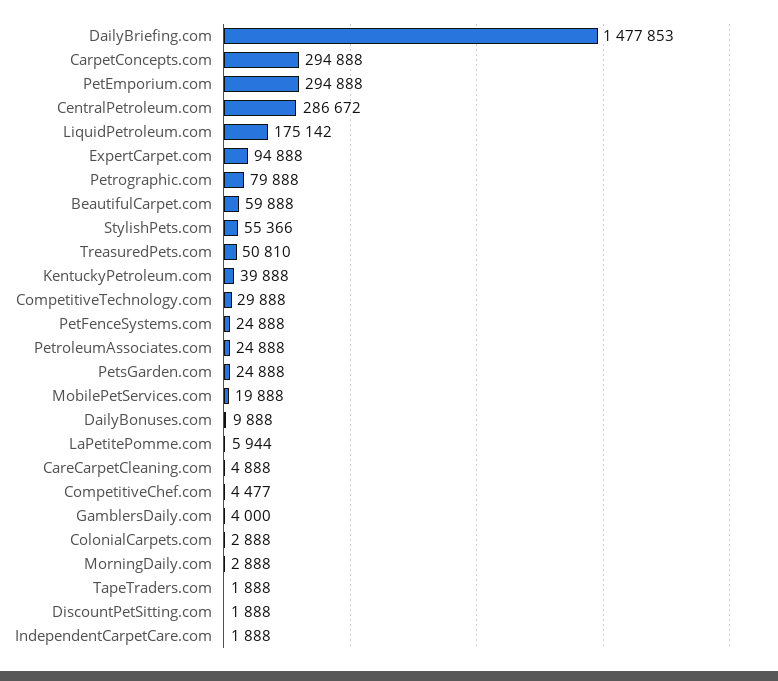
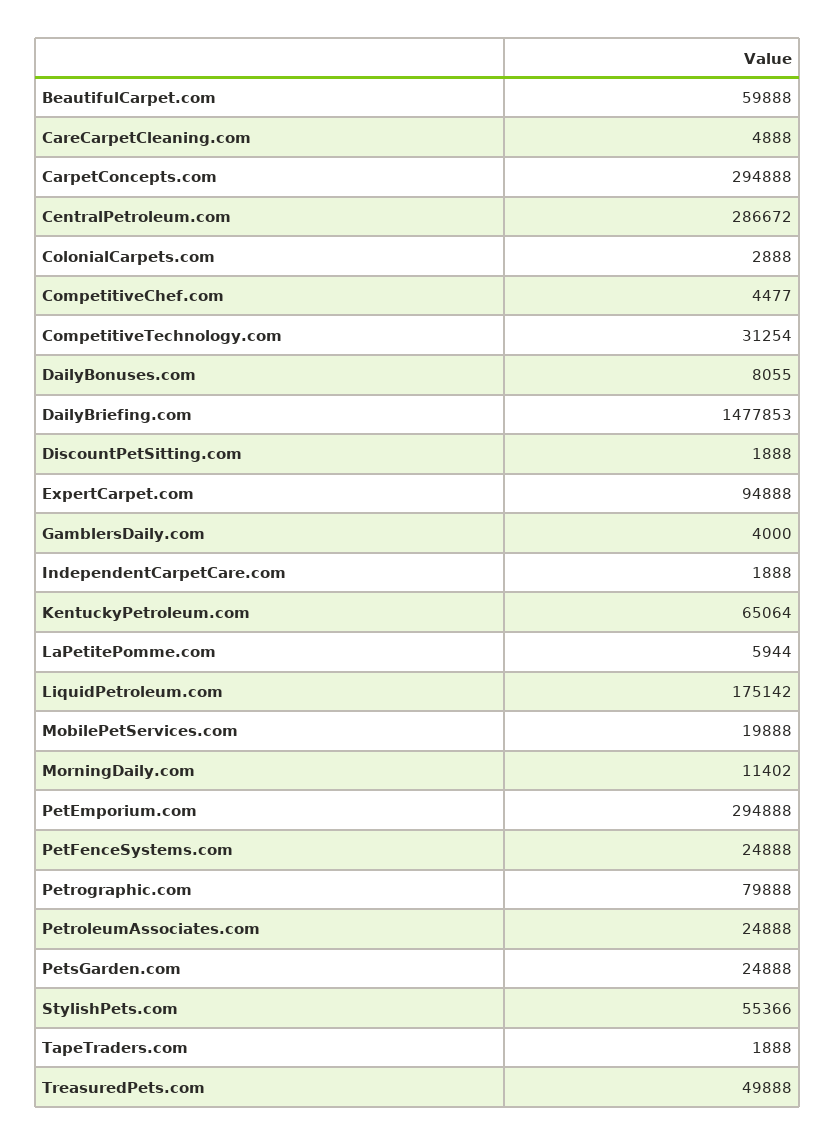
TreasuredPets.com: 50810 -> 49888
KentuckyPetroleum.com: 39888 -> 65064
CompetitiveTechnology.com: 29888 -> 31254
DailyBonuses.com: 9888 -> 8055
MorningDaily.com: 2888 -> 11402

